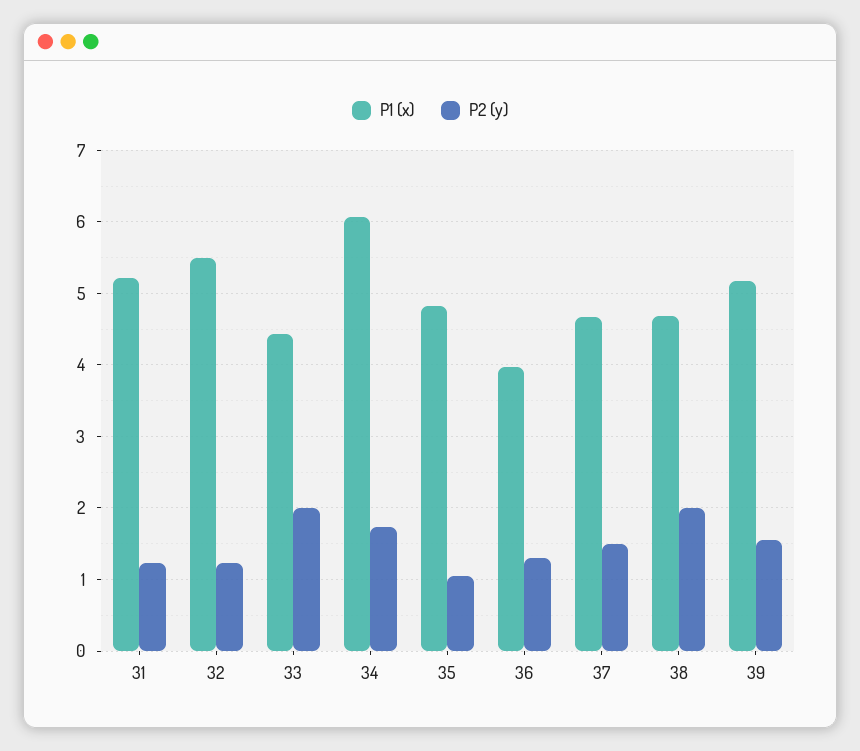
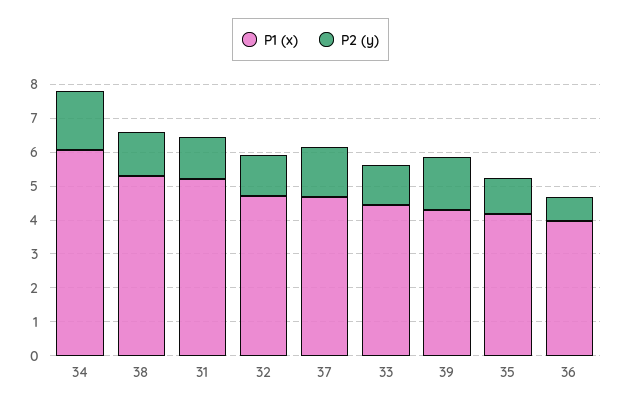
P1 (x), 32: 5.5 -> 4.75
P2 (y), 33: 2 -> 1.25
P1 (x), 35: 4.8 -> 4.25
P2 (y), 36: 1.3 -> 0.75
P1 (x), 38: 4.7 -> 5.25
P2 (y), 38: 2 -> 1.25
P1 (x), 39: 5.2 -> 4.25

